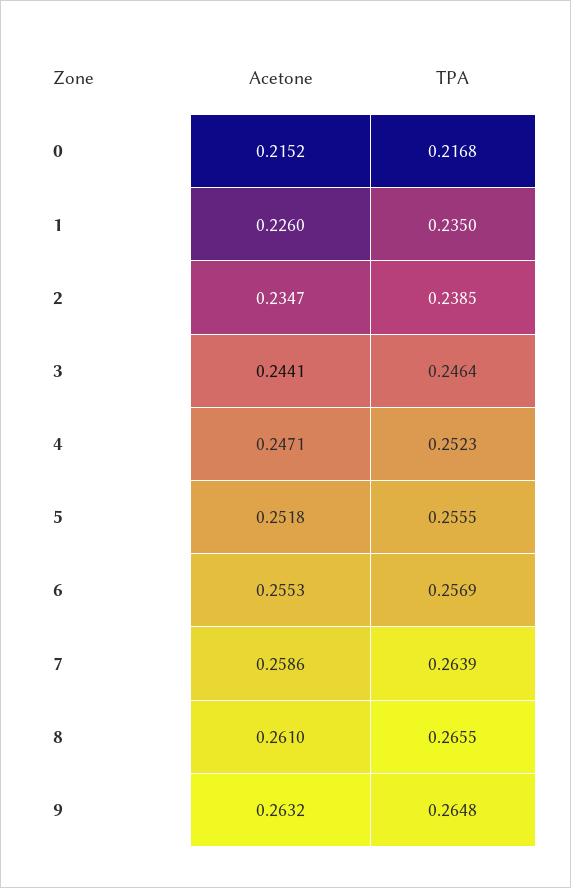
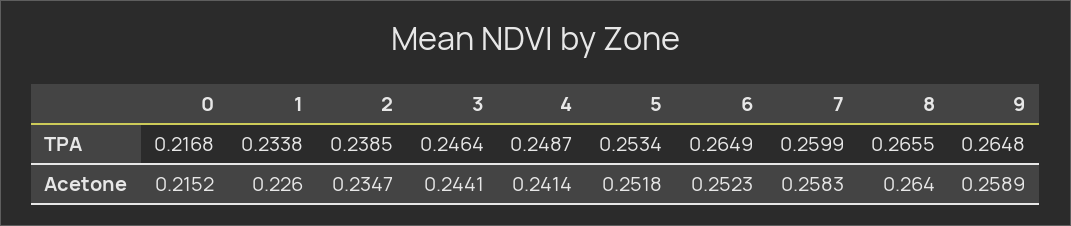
TPA, 1: 0.235 -> 0.2338
Acetone, 4: 0.2471 -> 0.2414
TPA, 4: 0.2523 -> 0.2487
TPA, 5: 0.2555 -> 0.2534
Acetone, 6: 0.2553 -> 0.2523
TPA, 6: 0.2569 -> 0.2649
Acetone, 7: 0.2586 -> 0.2583
TPA, 7: 0.2639 -> 0.2599
Acetone, 8: 0.261 -> 0.264
Acetone, 9: 0.2632 -> 0.2589

